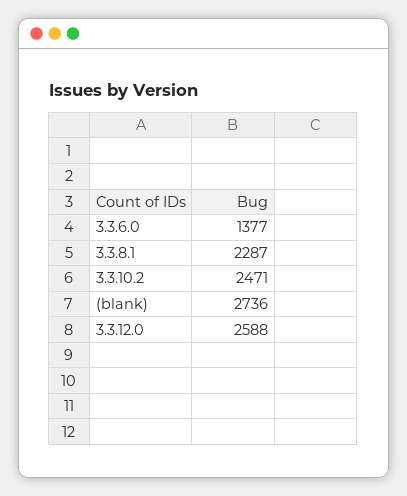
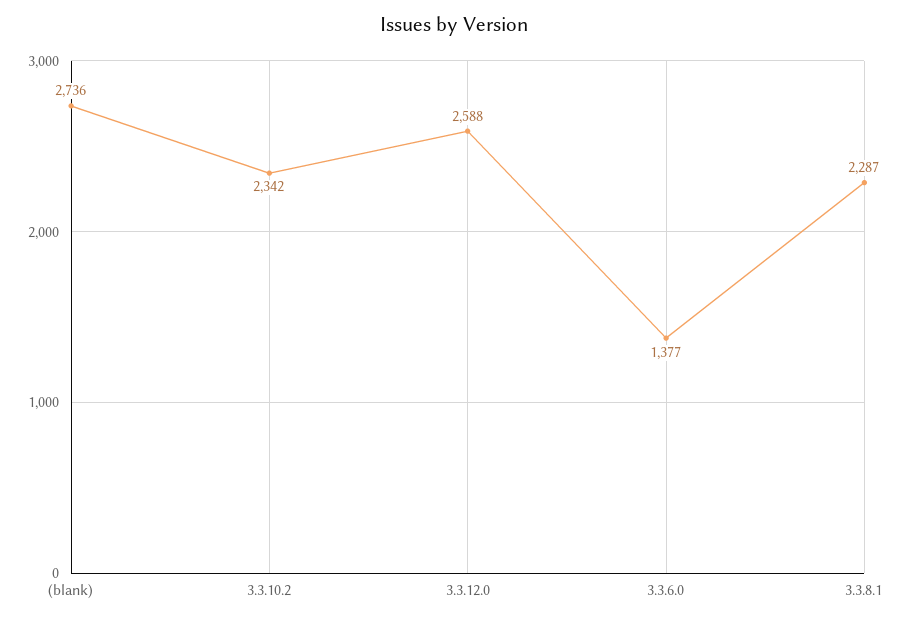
3.3.10.2: 2471 -> 2342

